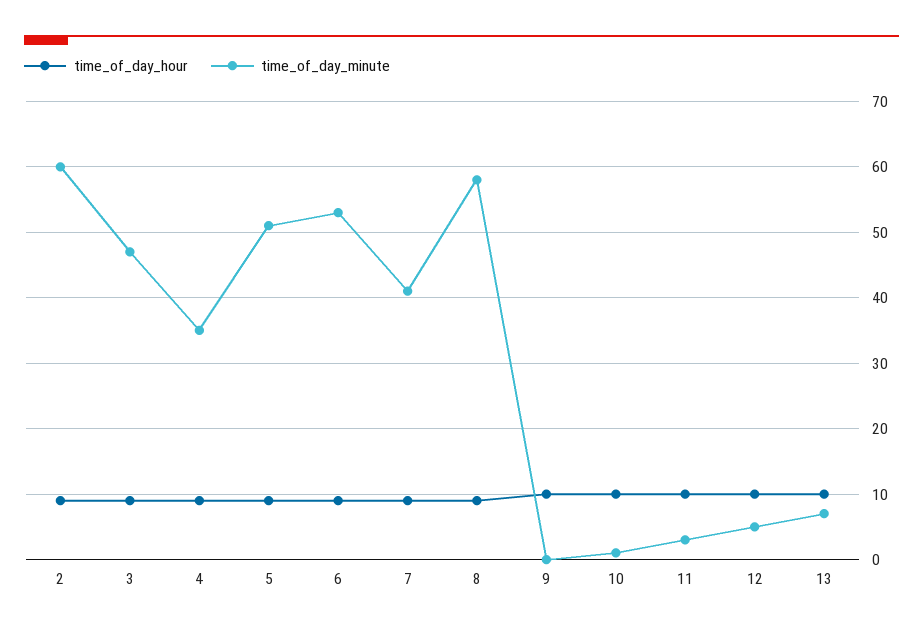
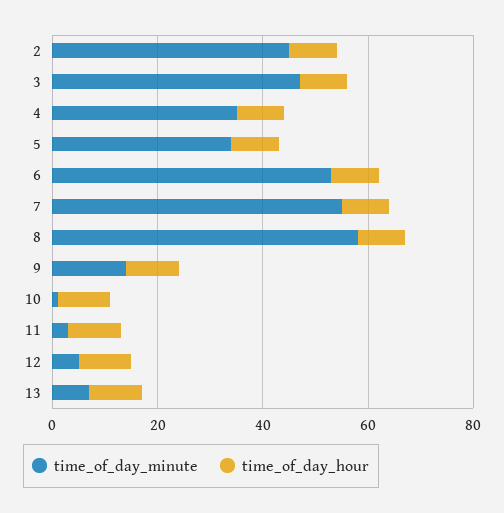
time_of_day_minute, 2: 60 -> 45
time_of_day_minute, 5: 51 -> 35
time_of_day_minute, 7: 41 -> 55
time_of_day_minute, 9: 0 -> 15

